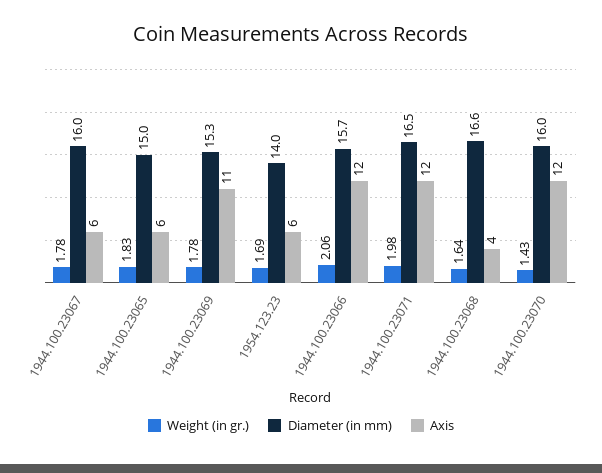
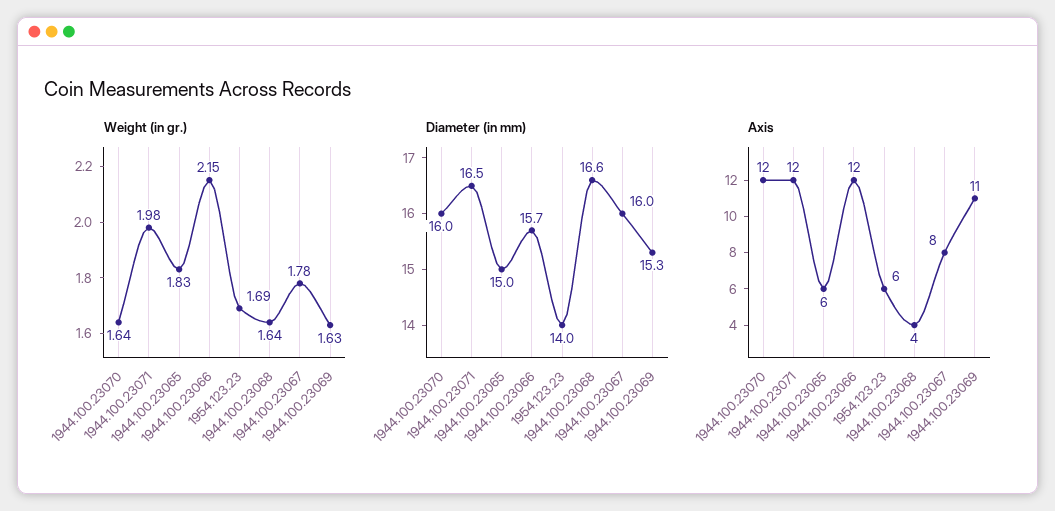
Axis, 1944.100.23067: 6 -> 8
Weight (in gr.), 1944.100.23069: 1.78 -> 1.63
Weight (in gr.), 1944.100.23066: 2.06 -> 2.15
Weight (in gr.), 1944.100.23070: 1.43 -> 1.64

